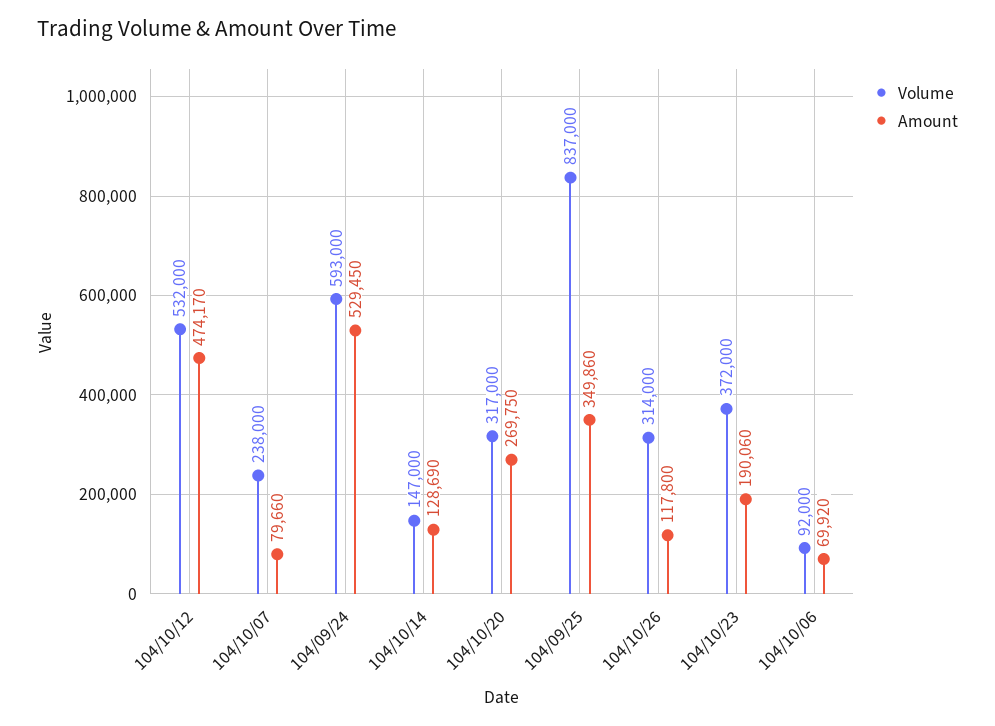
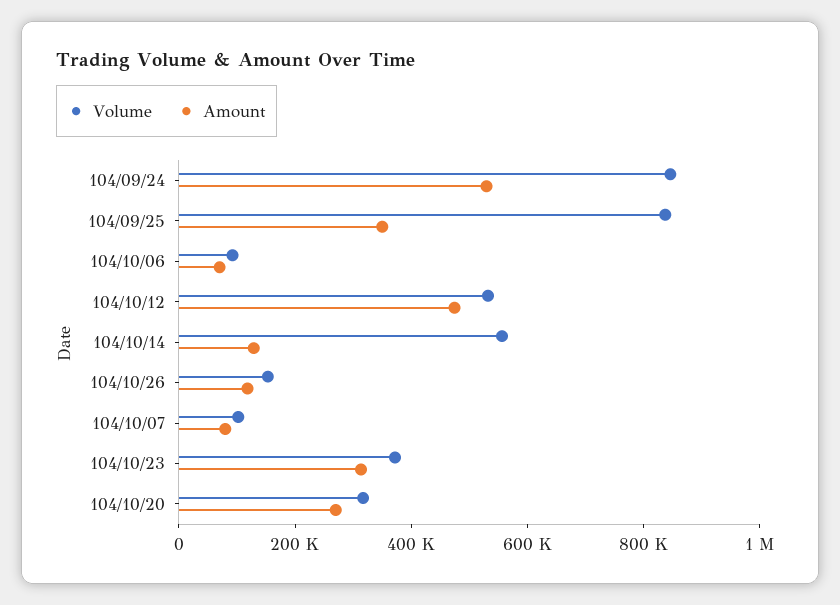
Volume, 104/10/07: 238000 -> 100000
Volume, 104/09/24: 593000 -> 850000
Volume, 104/10/14: 147000 -> 550000
Volume, 104/10/26: 314000 -> 150000
Amount, 104/10/23: 190060 -> 300000

